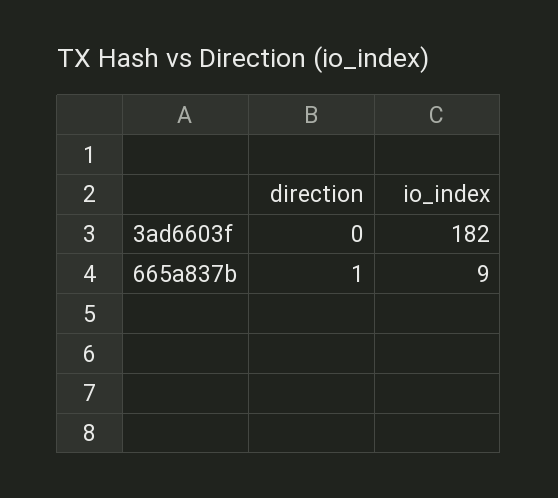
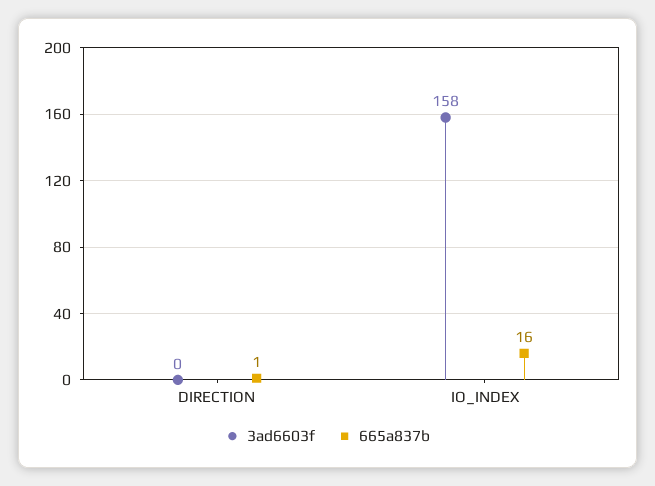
3ad6603f, io_index: 182 -> 158
665a837b, io_index: 9 -> 16

